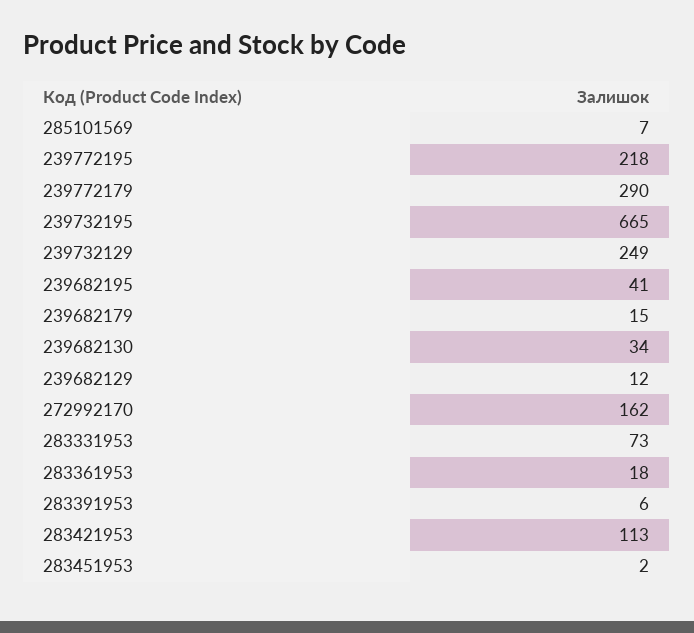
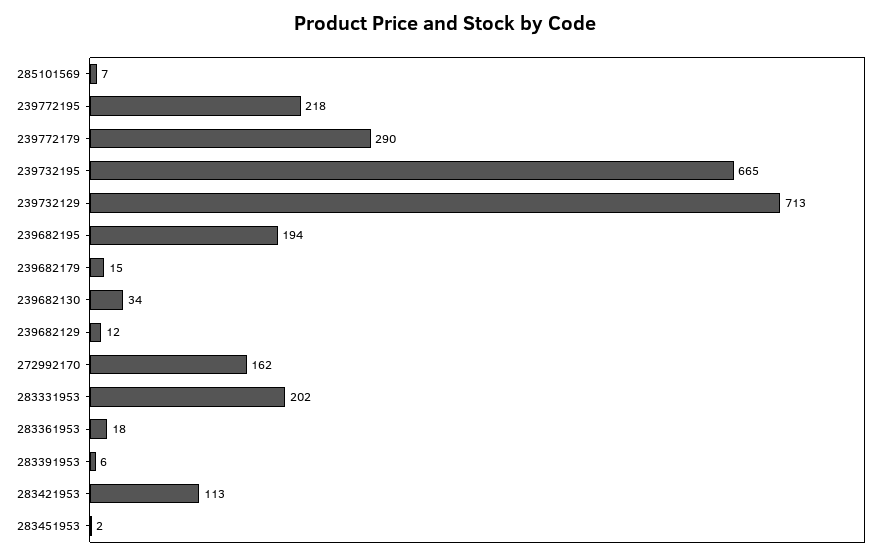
239732129: 249 -> 713
239682195: 41 -> 194
283331953: 73 -> 202

